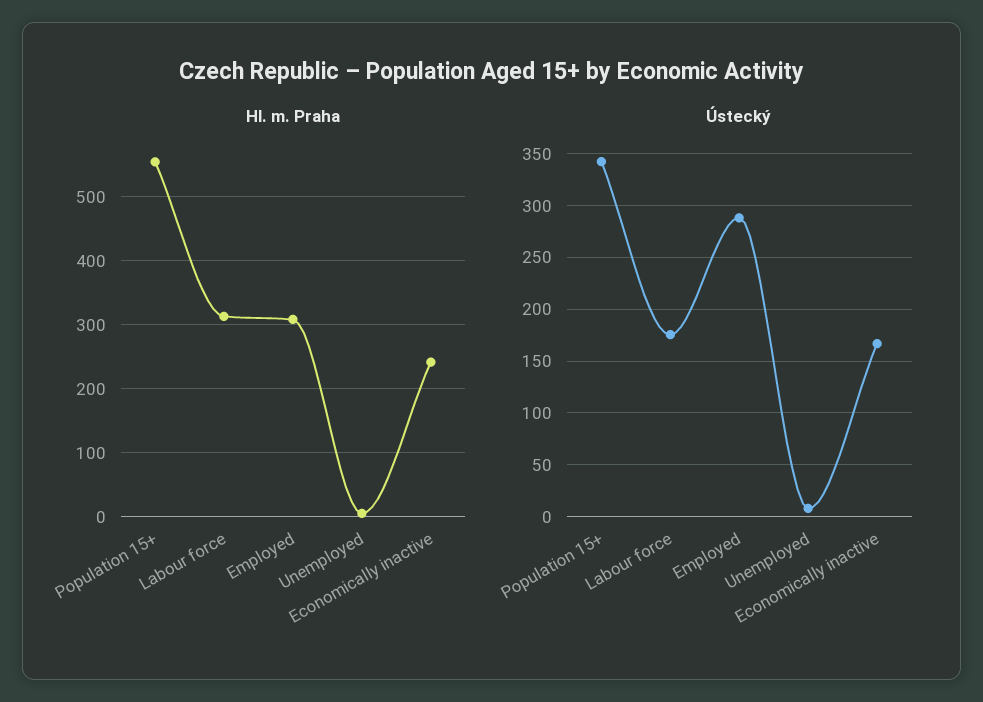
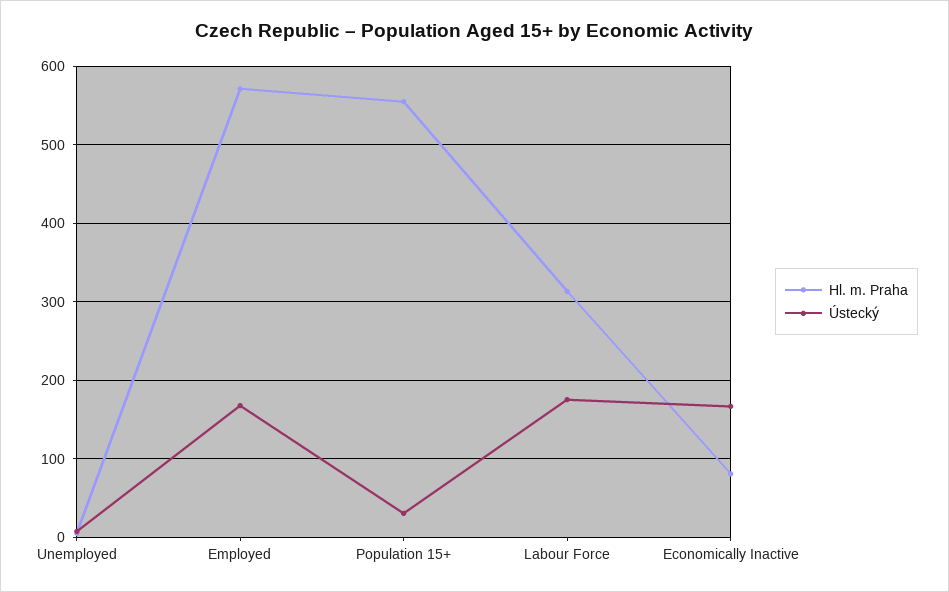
Hl. m. Praha, Employed: 310 -> 570
Hl. m. Praha, Economically inactive: 240 -> 80
Ústecký, Population 15+: 340 -> 30
Ústecký, Employed: 290 -> 170

